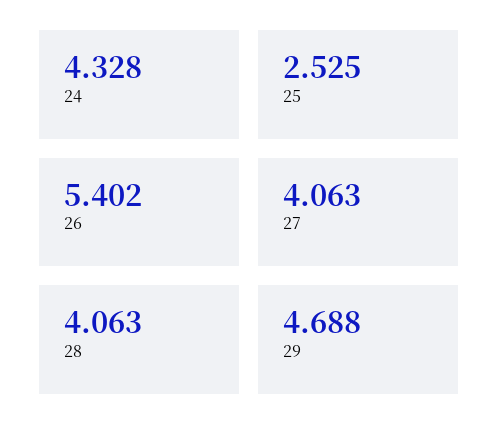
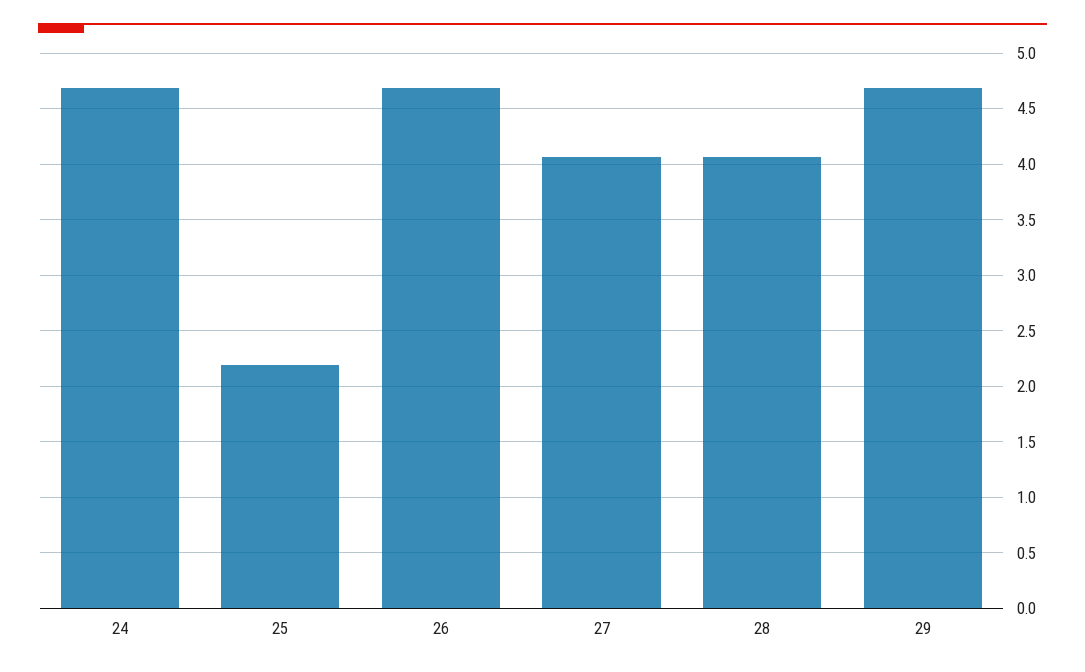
24: 4.328 -> 4.7
25: 2.525 -> 2.2
26: 5.402 -> 4.7

